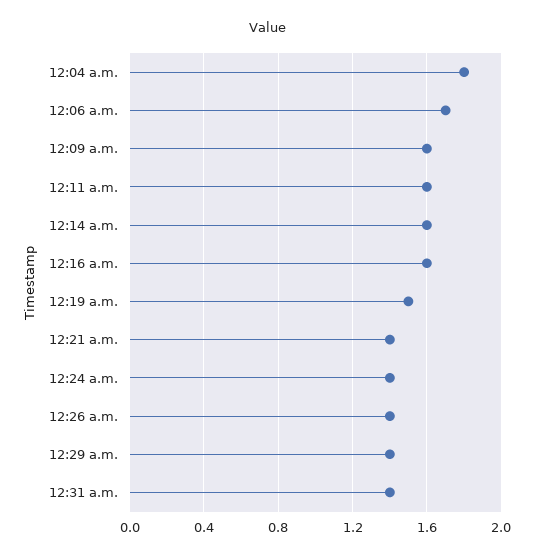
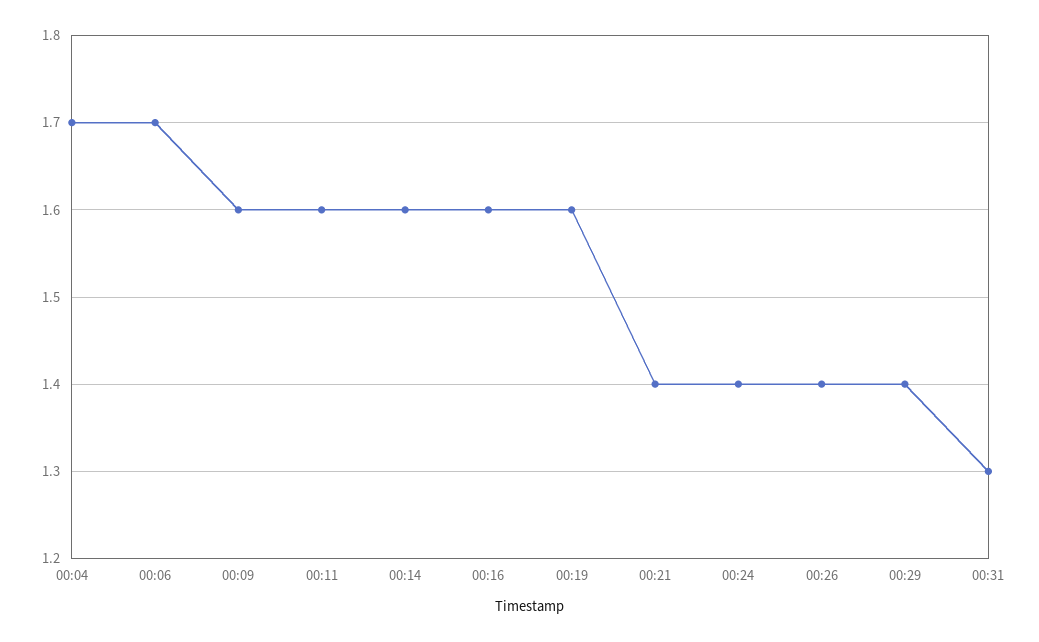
12:04 a.m.: 1.8 -> 1.7
12:19 a.m.: 1.5 -> 1.6
12:31 a.m.: 1.4 -> 1.3

